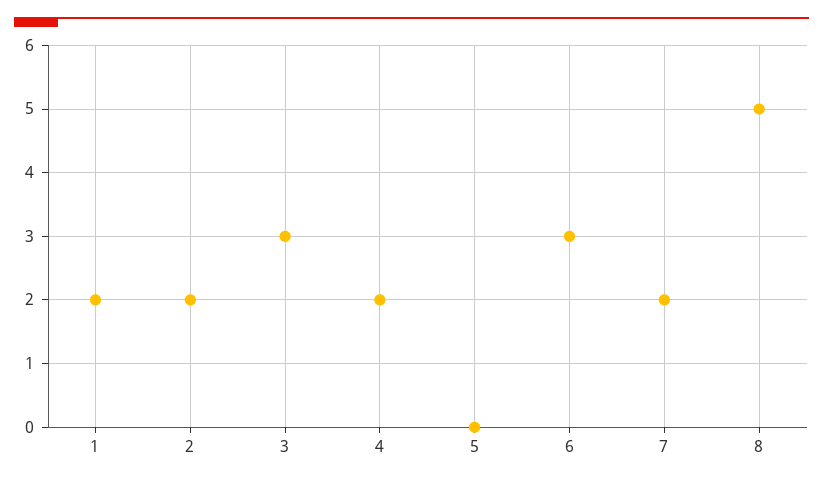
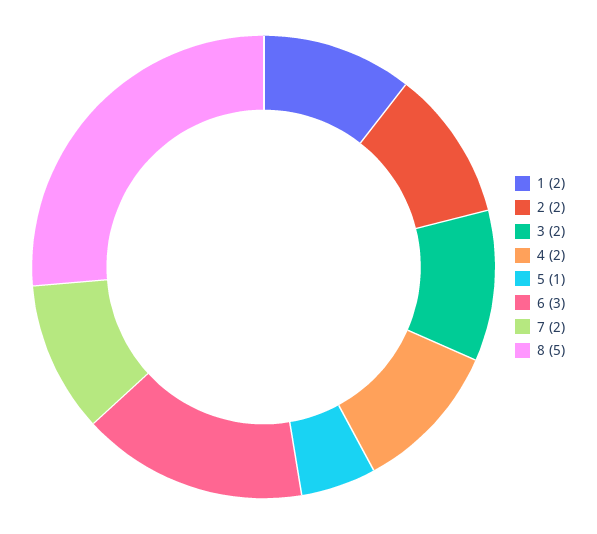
3: 3 -> 2
5: 0 -> 1

